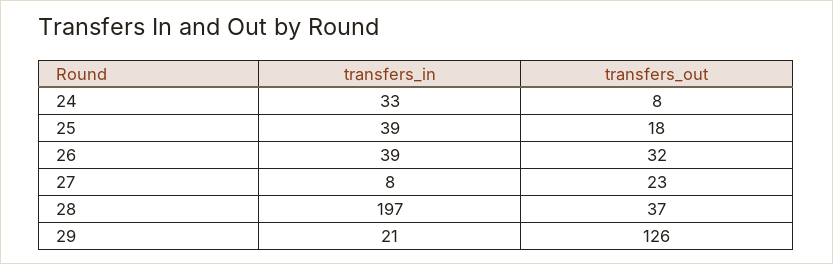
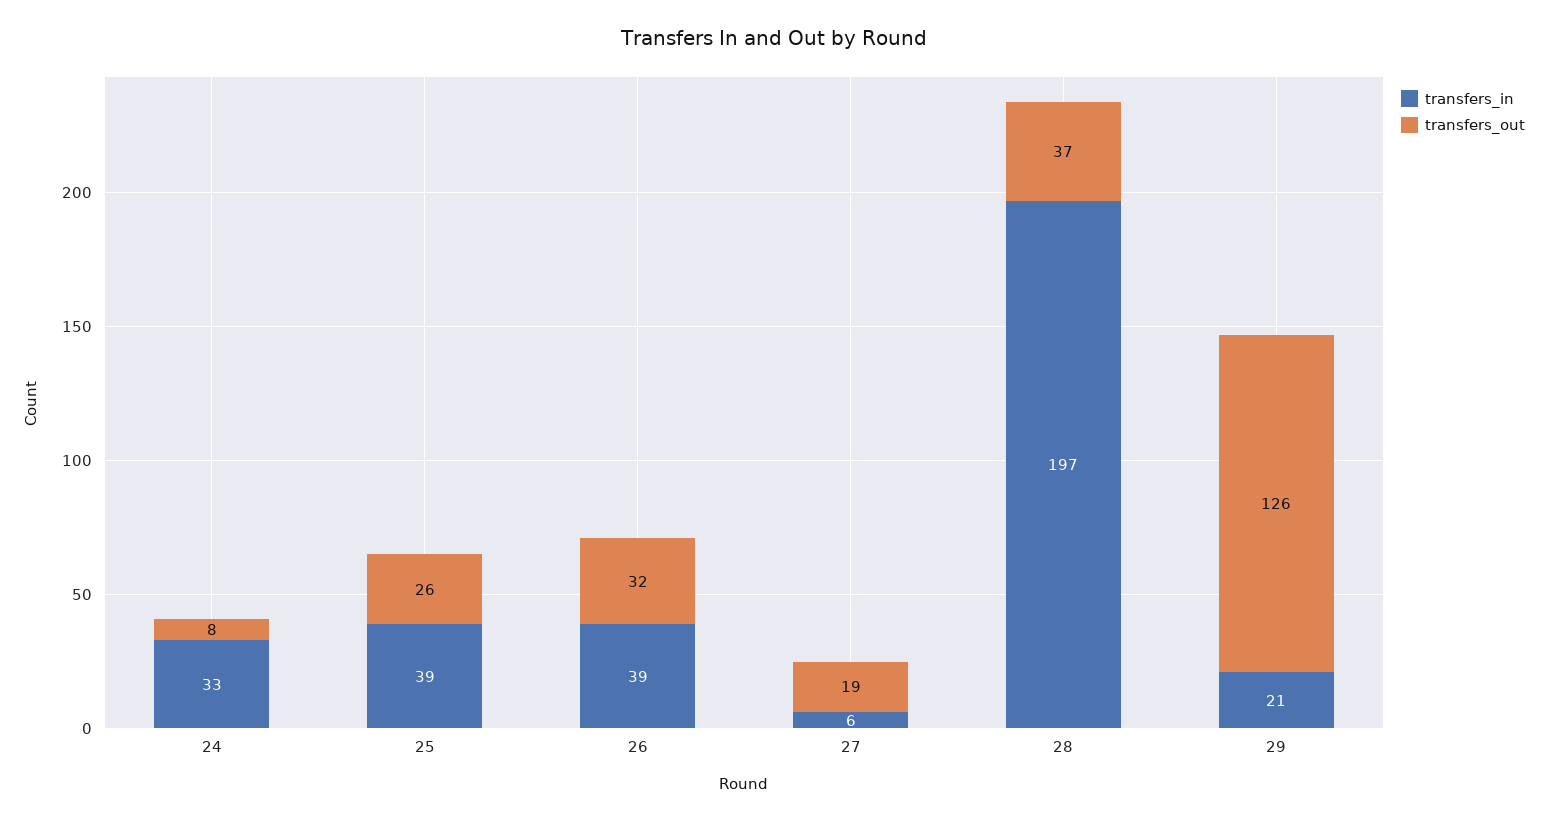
transfers_out, 25: 18 -> 26
transfers_in, 27: 8 -> 6
transfers_out, 27: 23 -> 19

